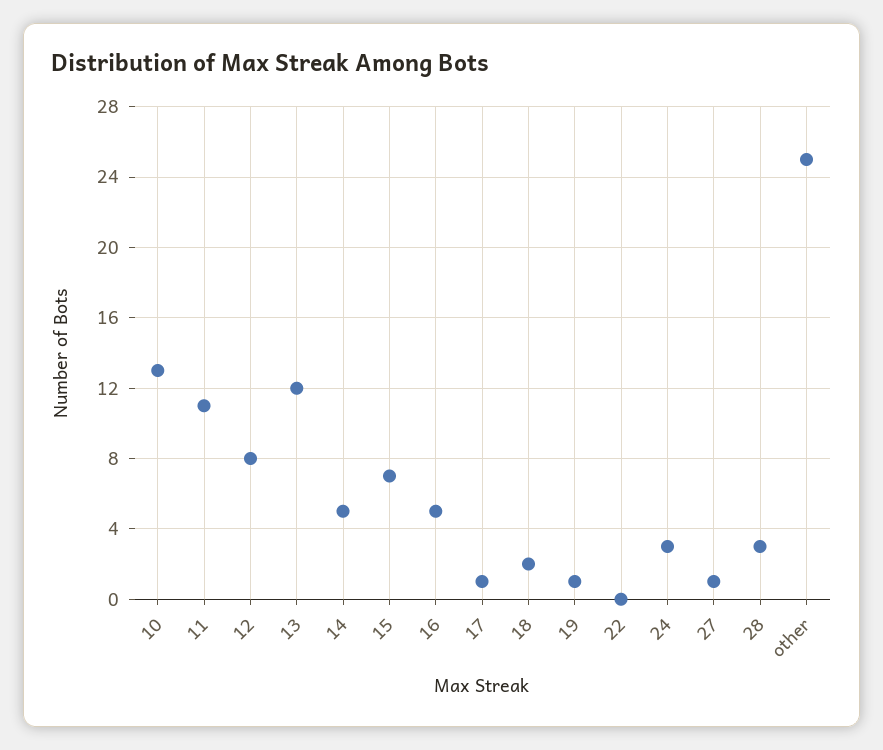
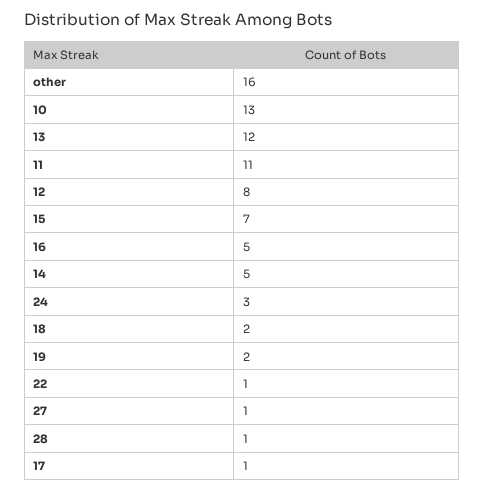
19: 1 -> 2
22: 0 -> 1
28: 3 -> 1
other: 25 -> 16

